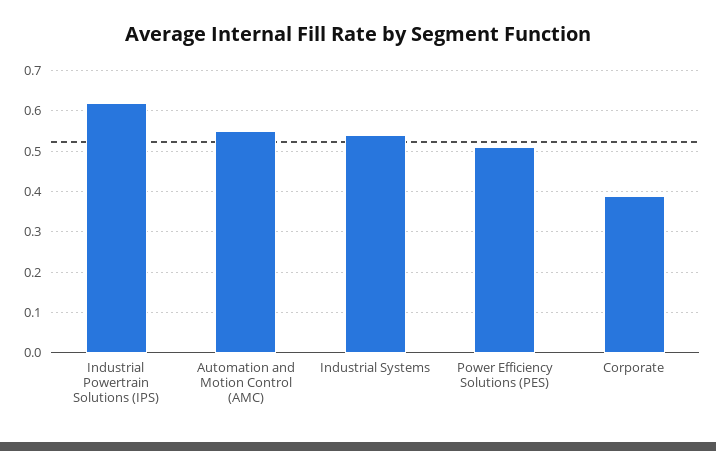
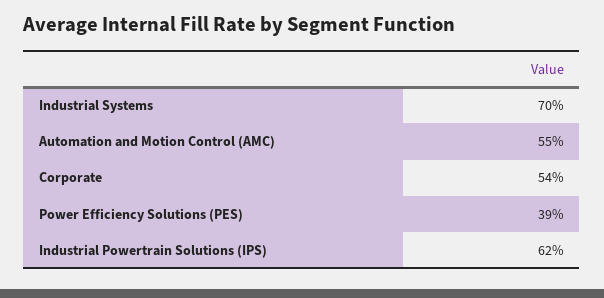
Industrial Systems: 0.55 -> 0.7
Power Efficiency Solutions (PES): 0.5 -> 0.39
Corporate: 0.4 -> 0.54

